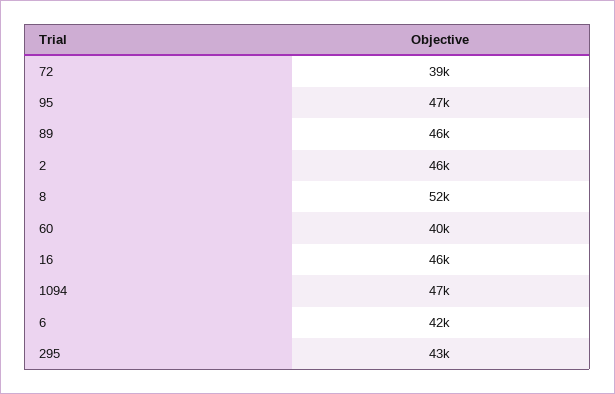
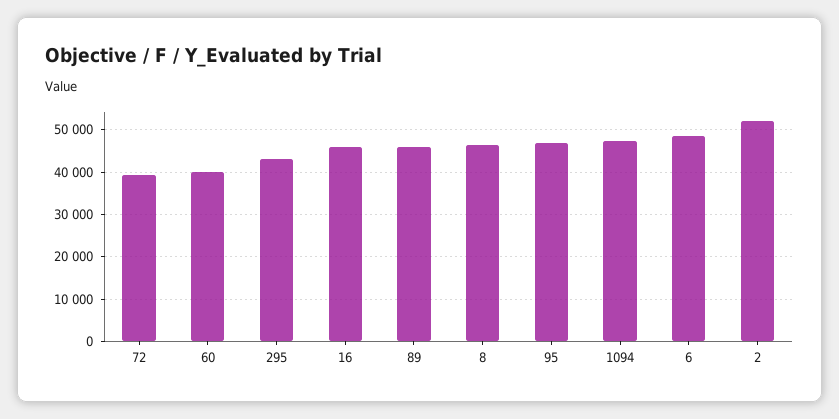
2: 46000 -> 52000
8: 52000 -> 46000
6: 42000 -> 48000

